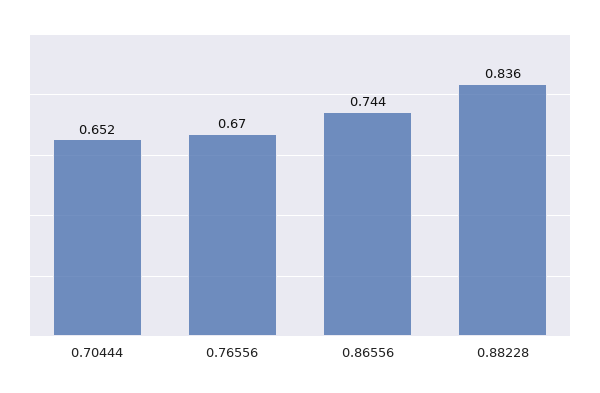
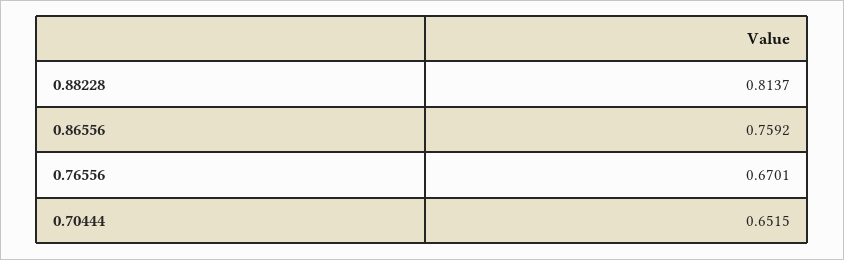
0.86556: 0.744 -> 0.7592
0.88228: 0.836 -> 0.8137

